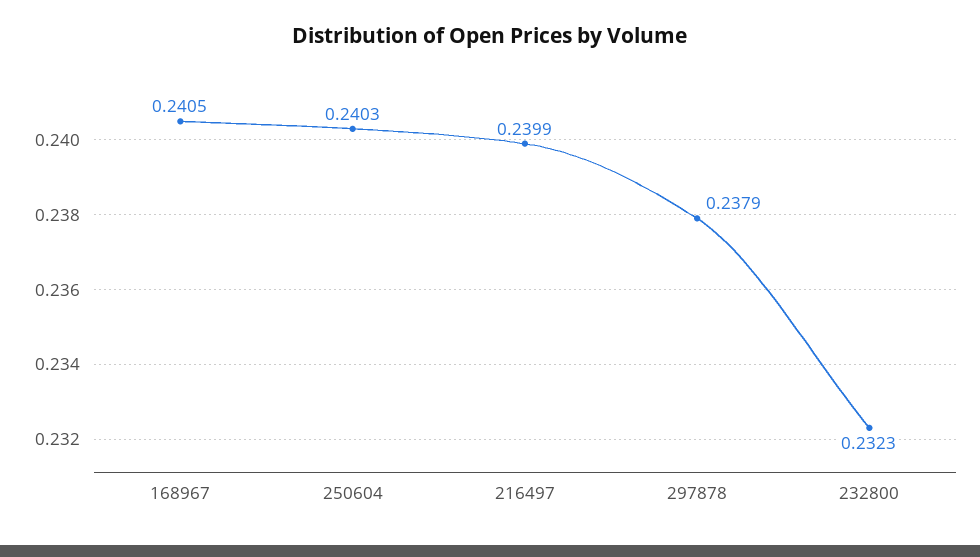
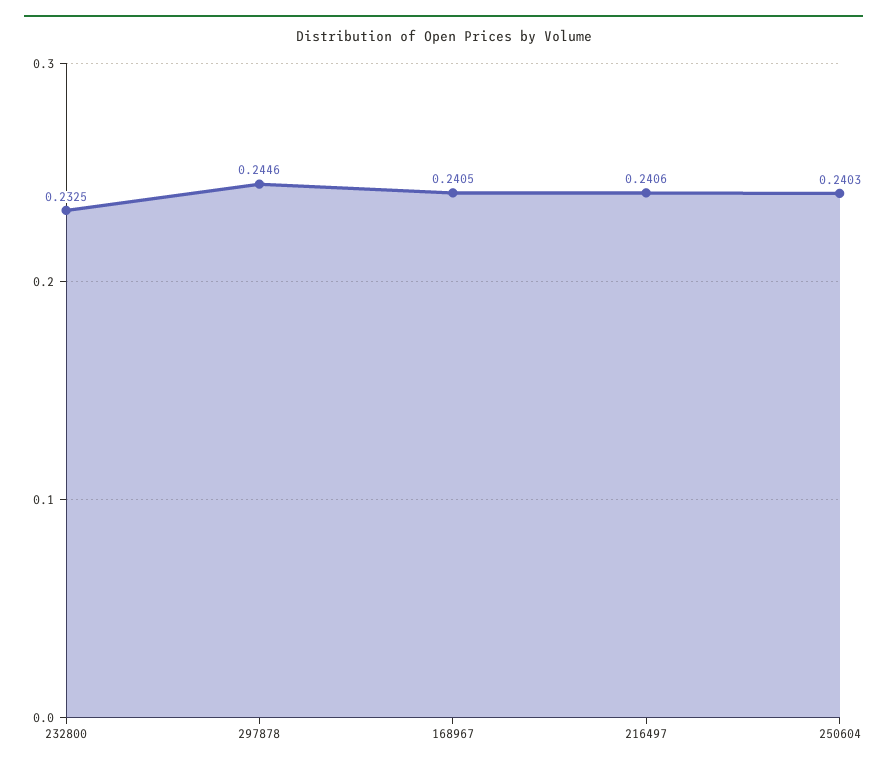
216497: 0.2399 -> 0.2406
297878: 0.2379 -> 0.2446
232800: 0.2323 -> 0.2325

